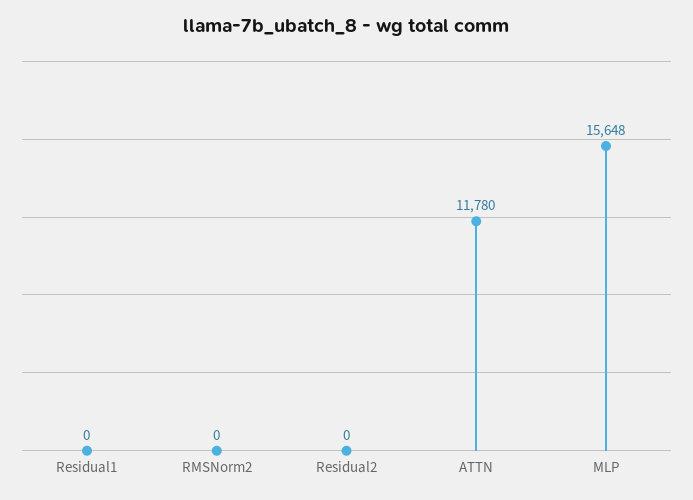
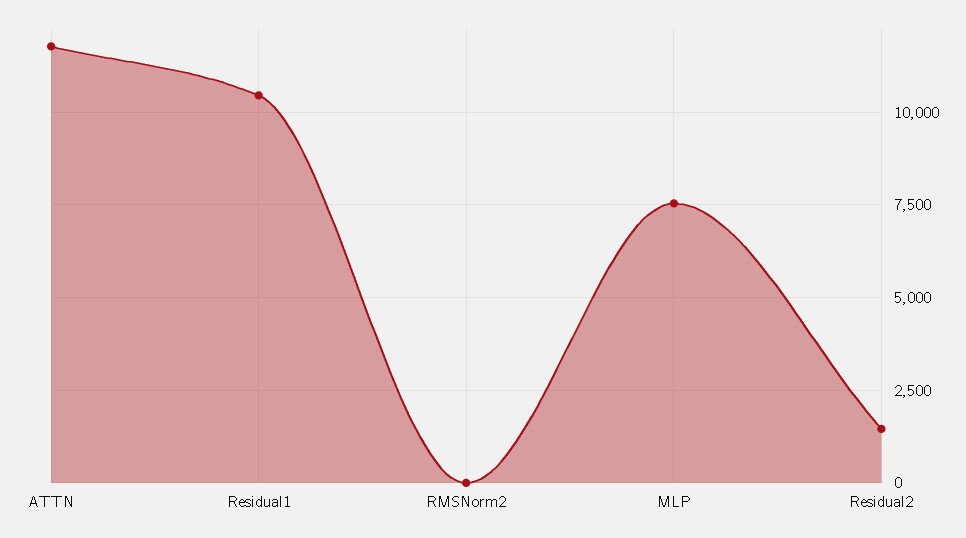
Residual1: 0 -> 10500
Residual2: 0 -> 1500
MLP: 15648 -> 7500

